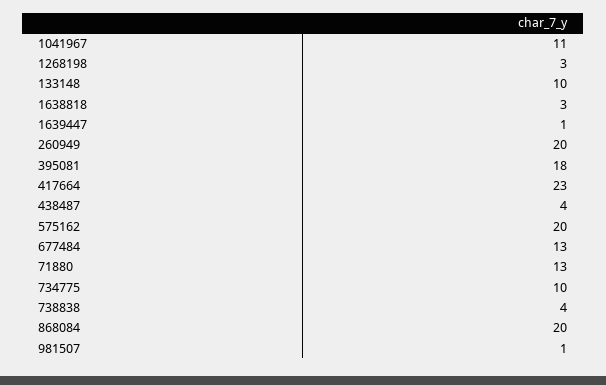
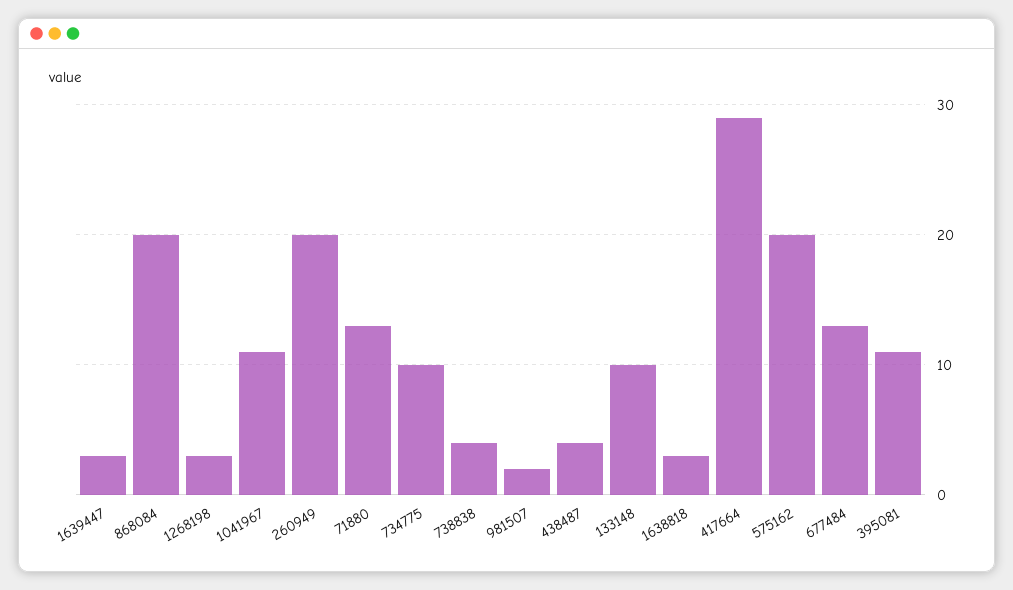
1639447: 1 -> 3
395081: 18 -> 11
417664: 23 -> 29
981507: 1 -> 2

